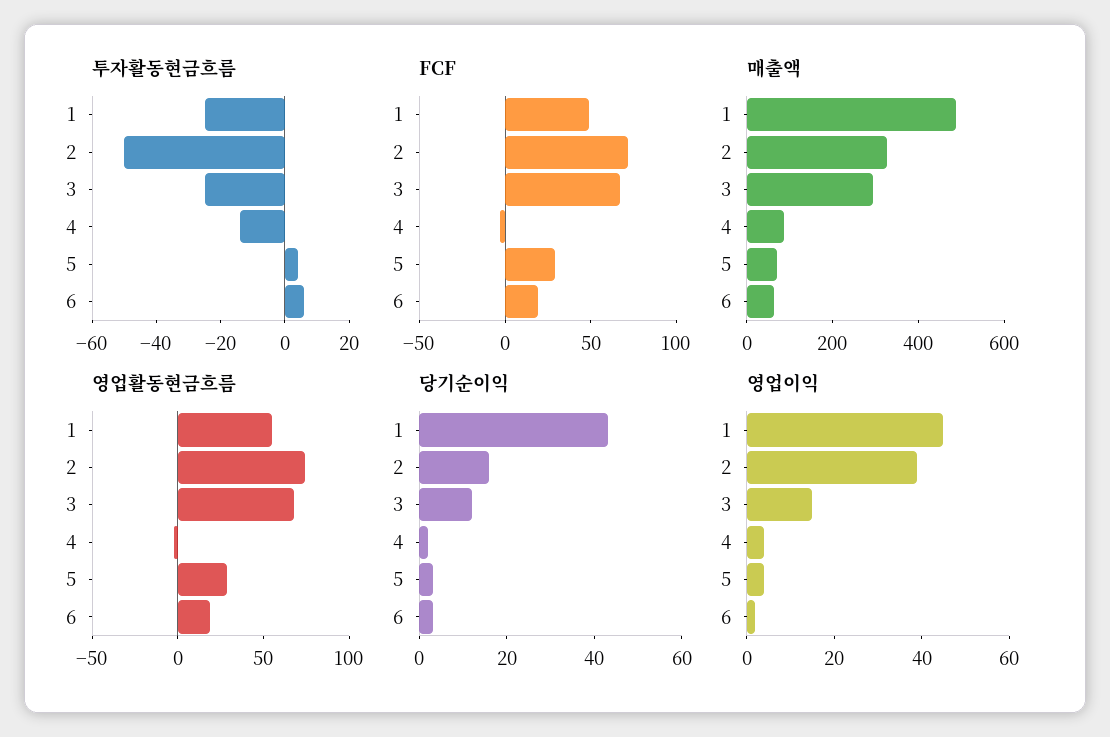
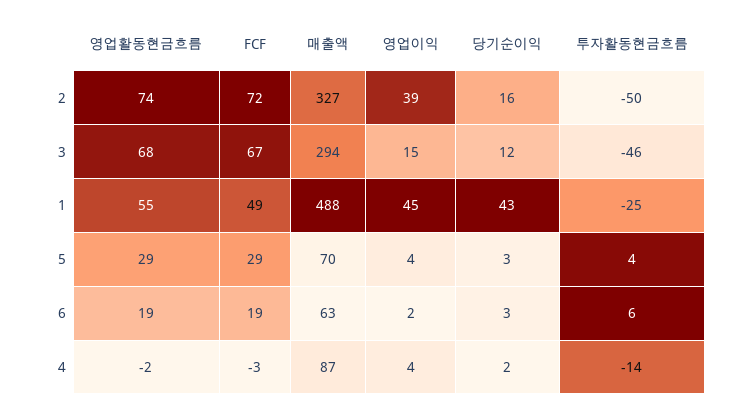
투자활동현금흐름, 3: -25 -> -46

